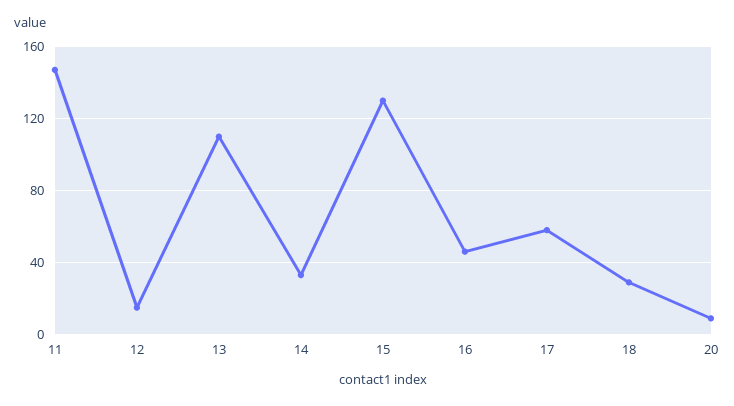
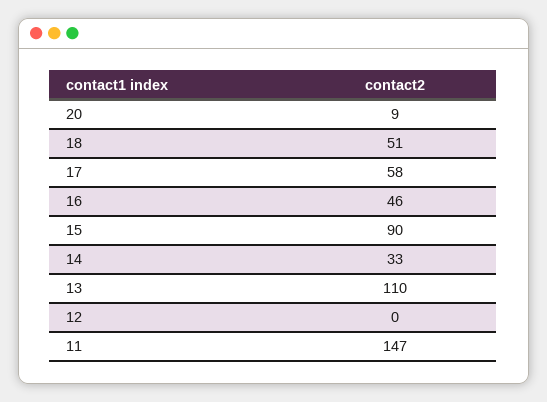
12: 15 -> 0
15: 130 -> 90
18: 30 -> 51

